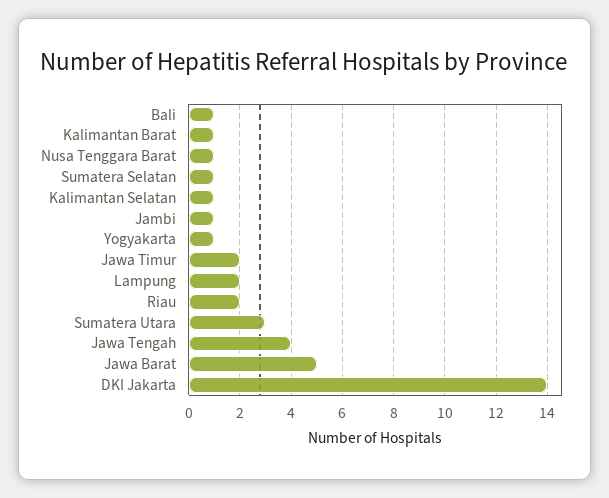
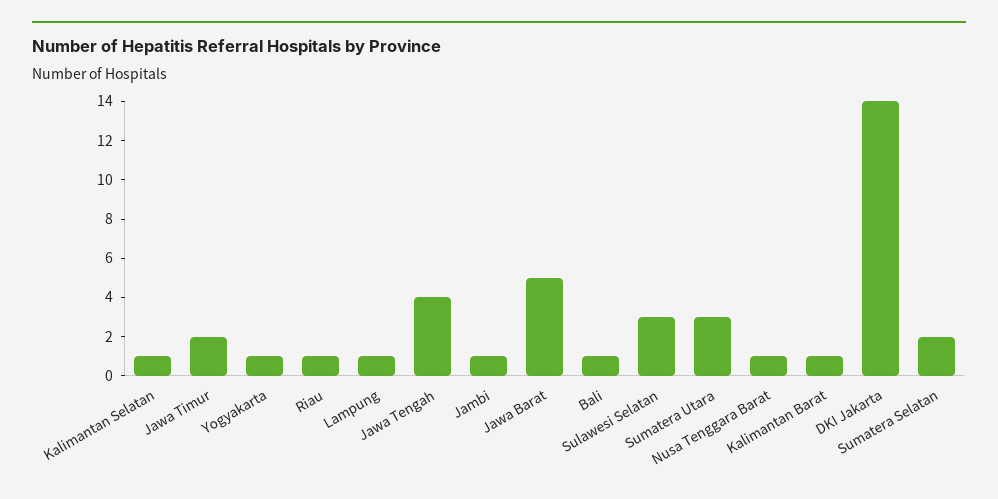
Sumatera Selatan: 1 -> 2
Lampung: 2 -> 1
Riau: 2 -> 1
Sulawesi Selatan: none -> 3

